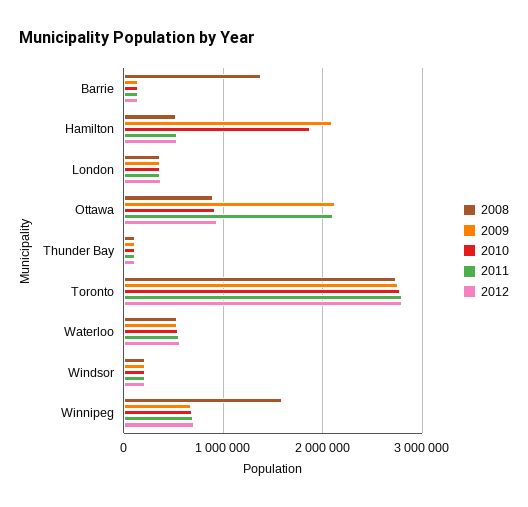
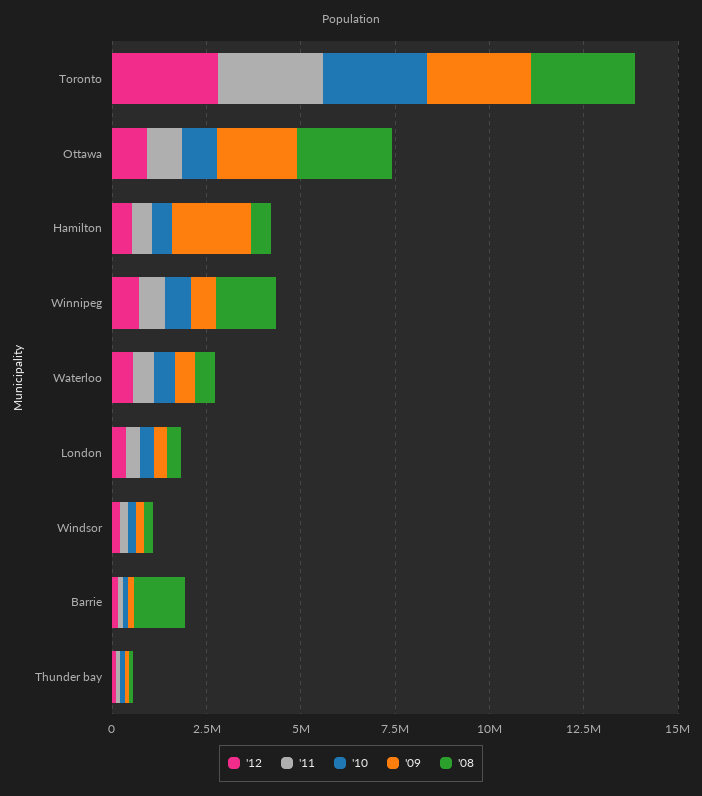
2010, Hamilton: 1900000 -> 500000
2008, Ottawa: 900000 -> 2500000
2011, Ottawa: 2100000 -> 1000000

